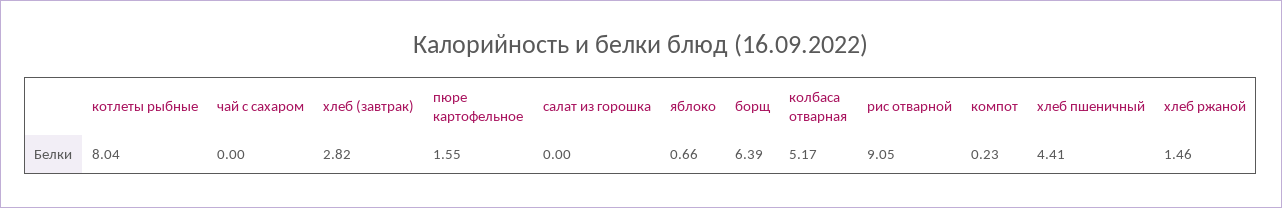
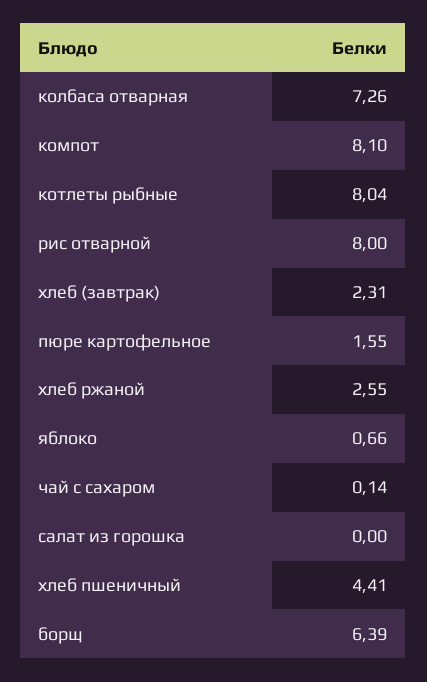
чай с сахаром: 0 -> 0.14
хлеб (завтрак): 2.82 -> 2.31
колбаса отварная: 5.17 -> 7.26
рис отварной: 9.05 -> 8
компот: 0.23 -> 8.1
хлеб ржаной: 1.46 -> 2.55

